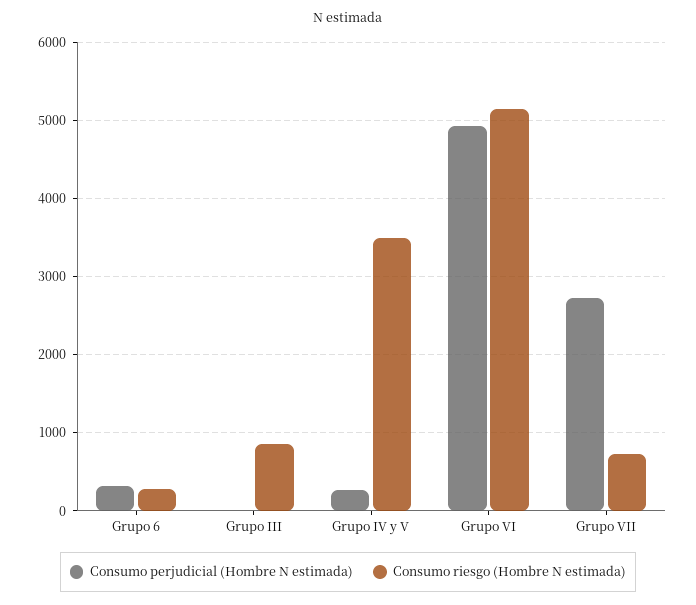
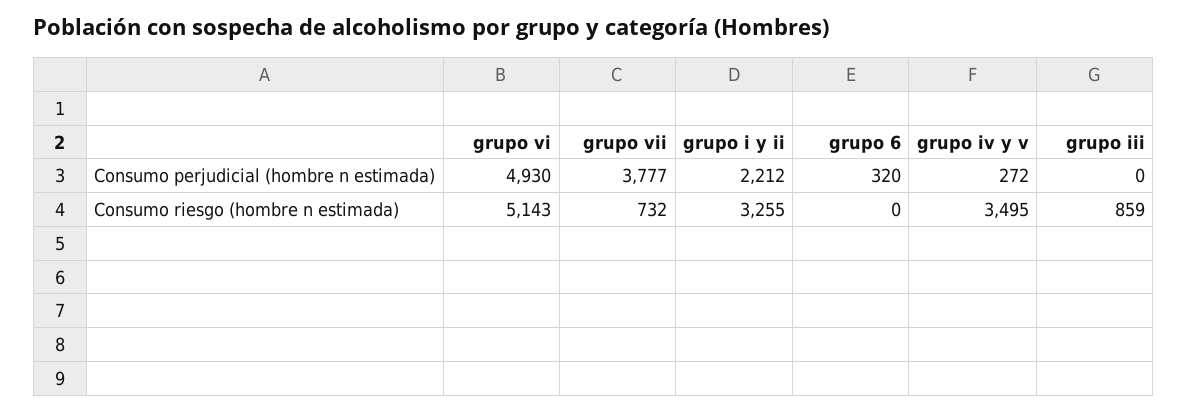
Consumo riesgo (Hombre N estimada), Grupo 6: 300 -> 0
Consumo perjudicial (Hombre N estimada), Grupo VII: 2700 -> 3777
Consumo perjudicial (Hombre N estimada), grupo i y ii: none -> 2212
Consumo riesgo (Hombre N estimada), grupo i y ii: none -> 3255

